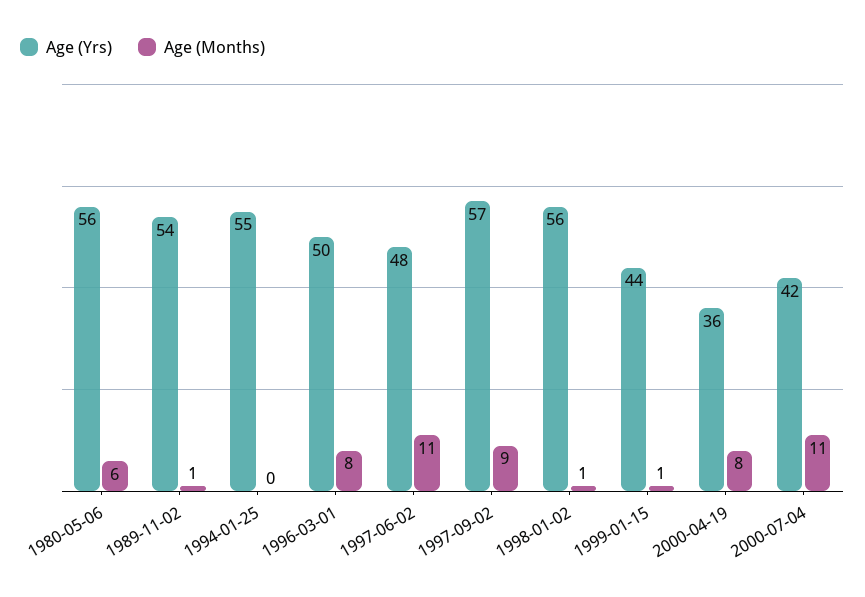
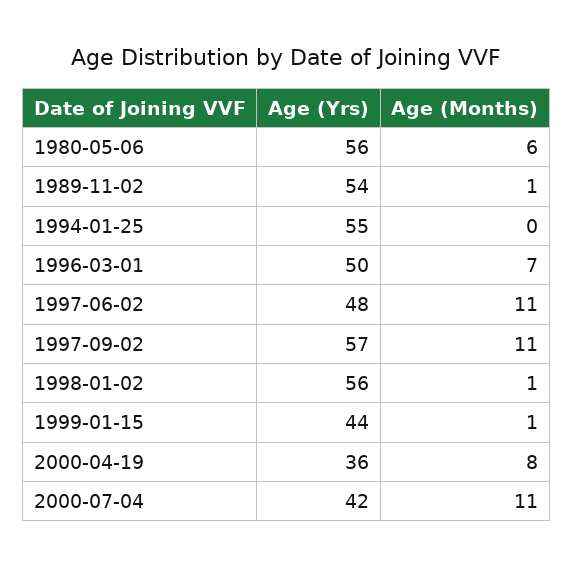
Age (Months), 1996-03-01: 8 -> 7
Age (Months), 1997-09-02: 9 -> 11

